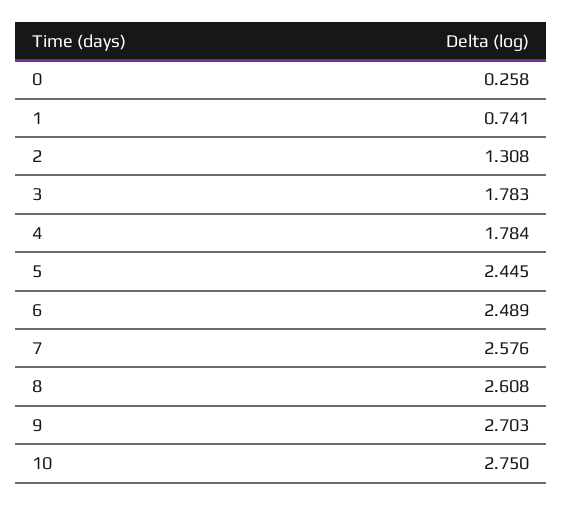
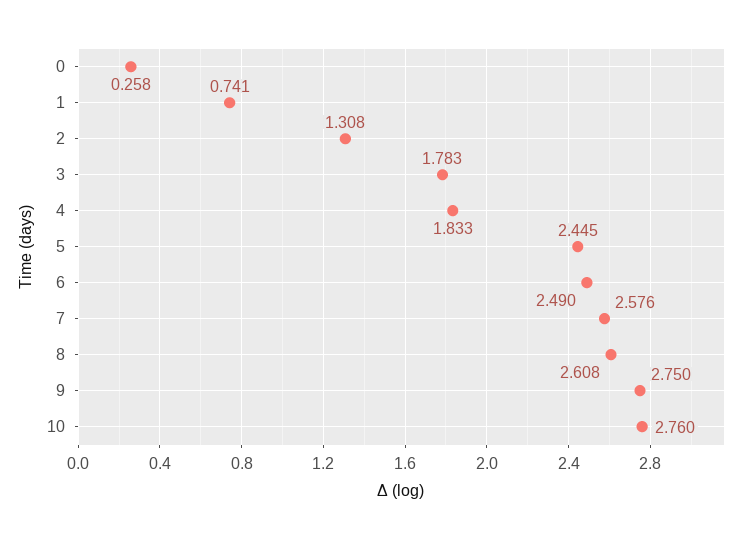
4: 1.784 -> 1.833
6: 2.489 -> 2.49
9: 2.703 -> 2.75
10: 2.75 -> 2.76

